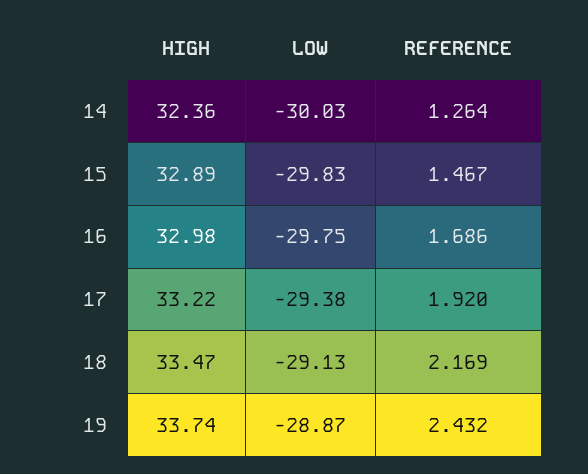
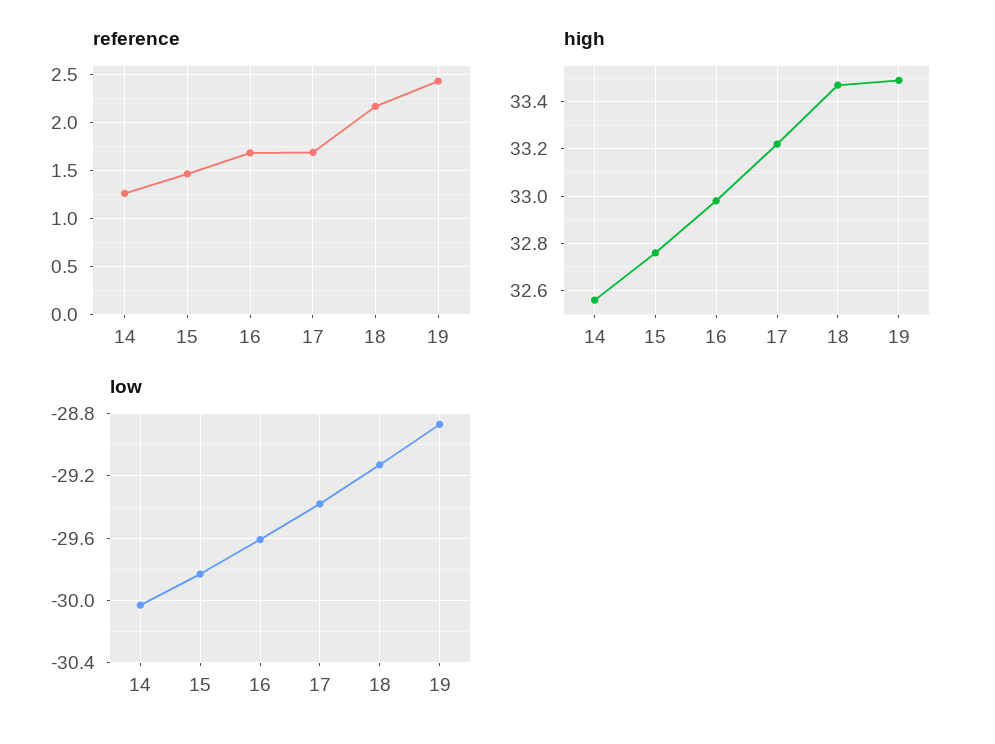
HIGH, 14: 32.36 -> 32.55
HIGH, 15: 32.89 -> 32.75
LOW, 16: -29.75 -> -29.6
REFERENCE, 17: 1.92 -> 1.7
HIGH, 19: 33.74 -> 33.5

